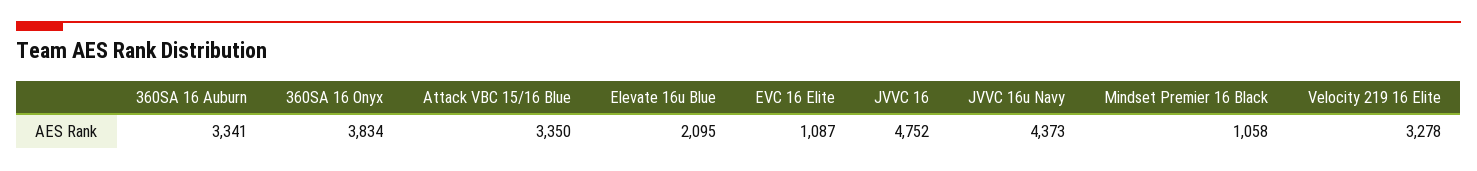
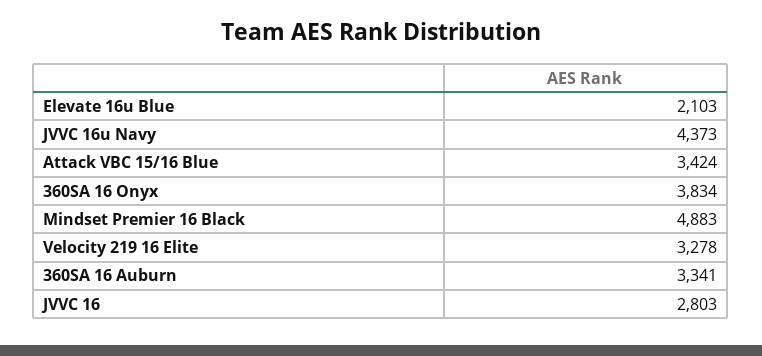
Attack VBC 15/16 Blue: 3350 -> 3424
Elevate 16u Blue: 2095 -> 2103
EVC 16 Elite: 1087 -> none
JVVC 16: 4752 -> 2803
Mindset Premier 16 Black: 1058 -> 4883

